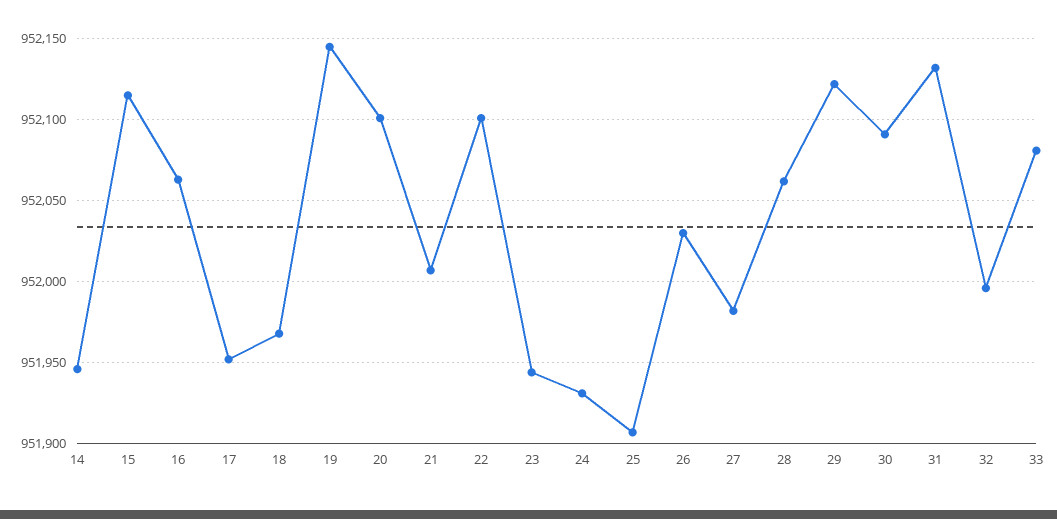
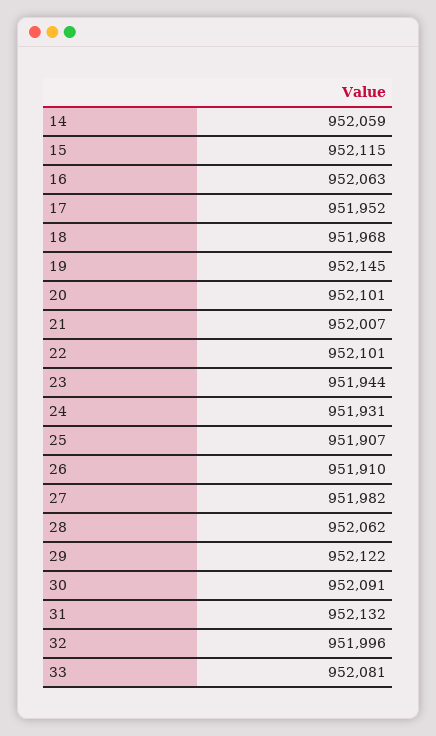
14: 951945 -> 952059
26: 952030 -> 951910

